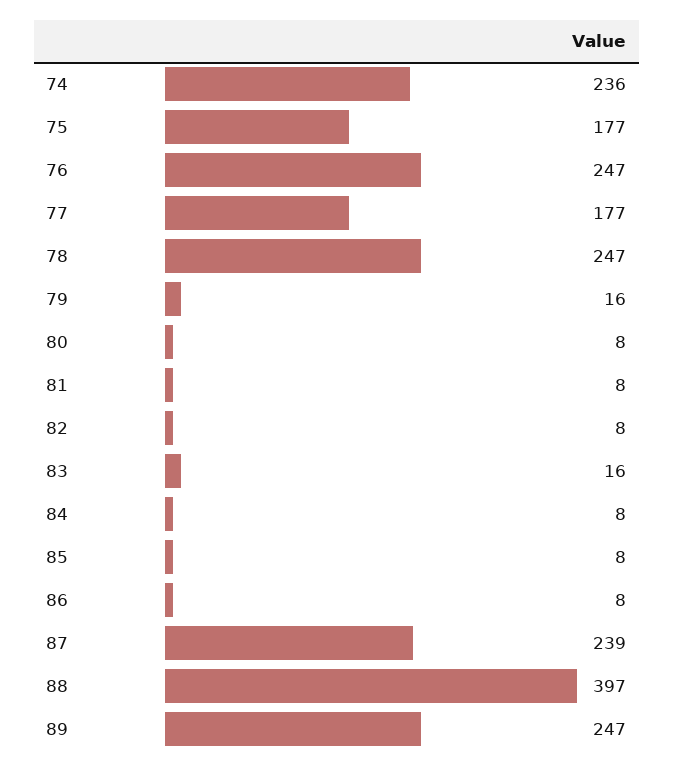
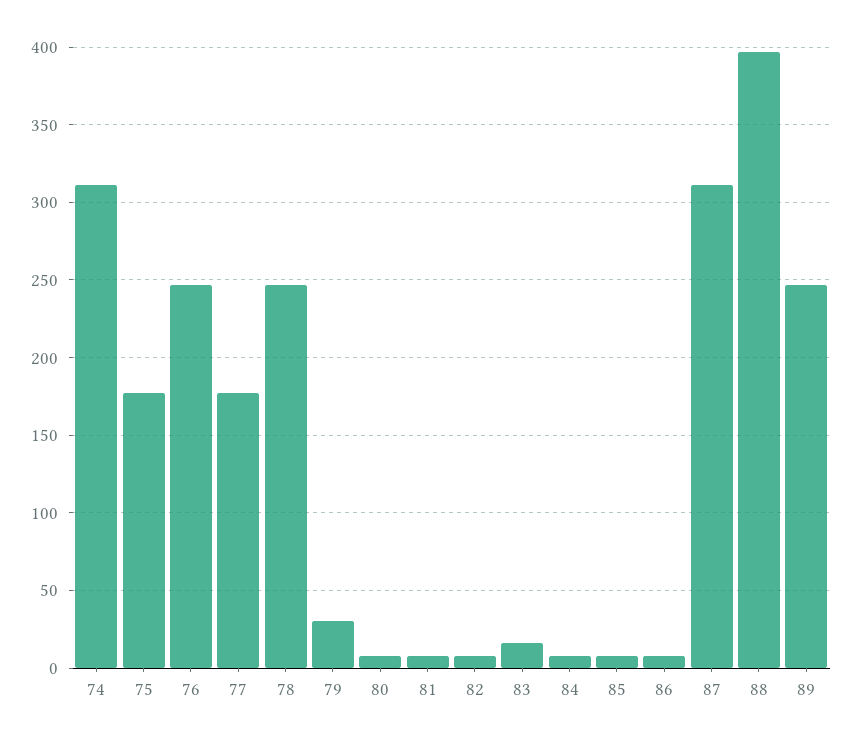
74: 236 -> 310
79: 16 -> 30
87: 239 -> 310

